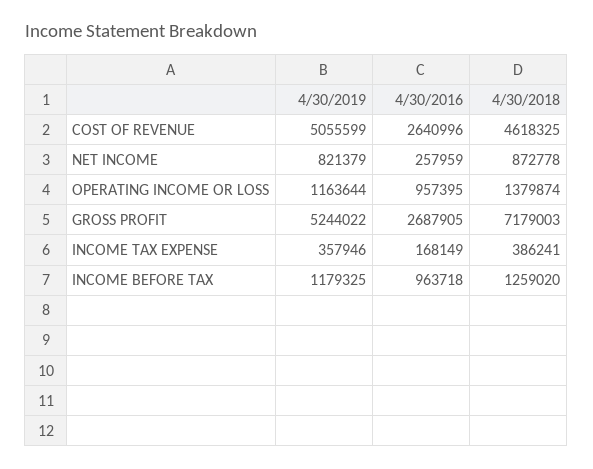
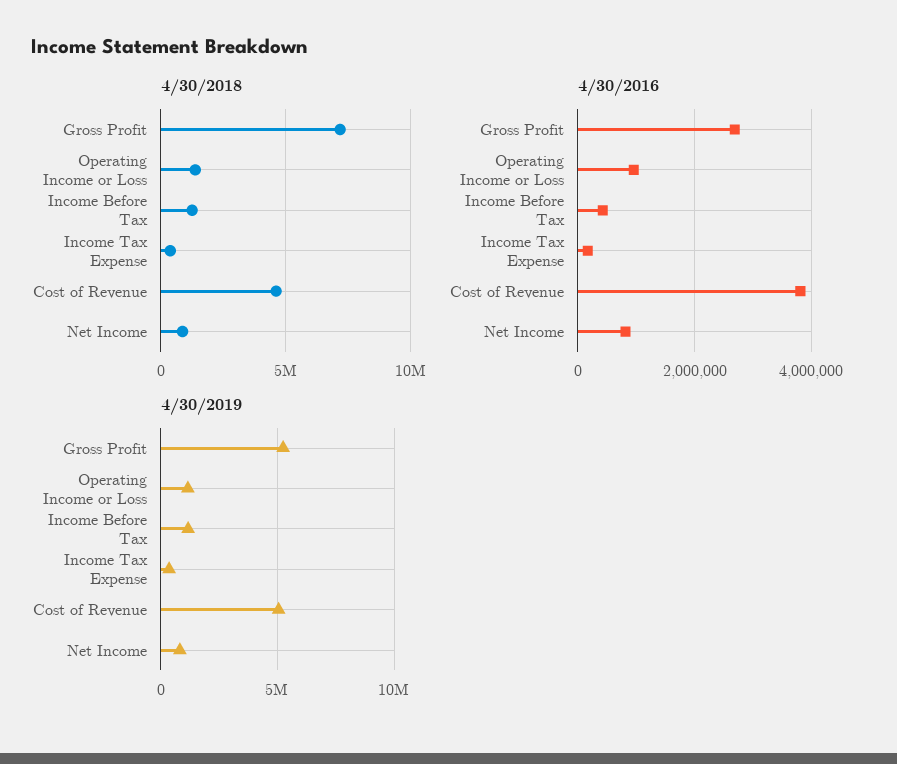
4/30/2016, COST OF REVENUE: 2640996 -> 3800000
4/30/2016, NET INCOME: 257959 -> 800000
4/30/2016, INCOME BEFORE TAX: 963718 -> 400000

